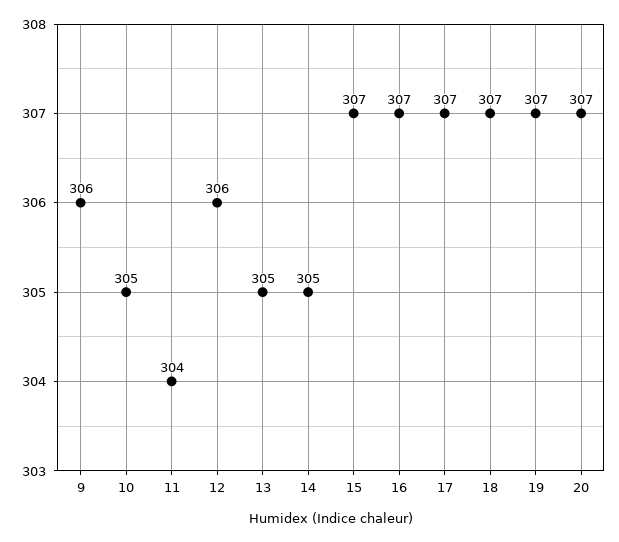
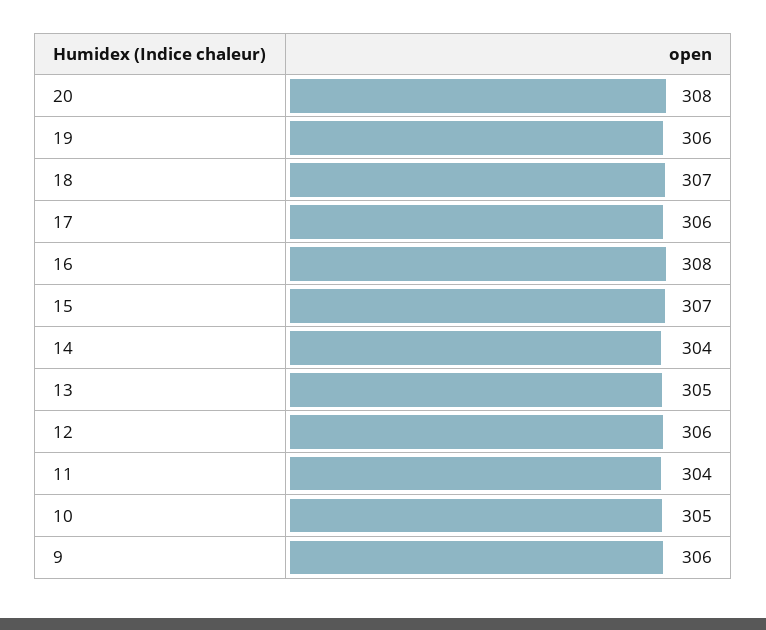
14: 305 -> 304
16: 307 -> 308
17: 307 -> 306
19: 307 -> 306
20: 307 -> 308

